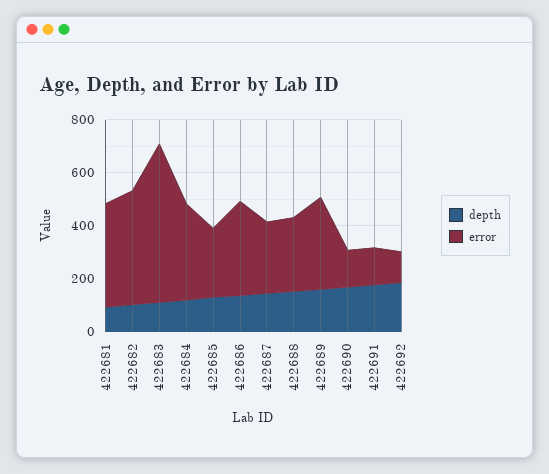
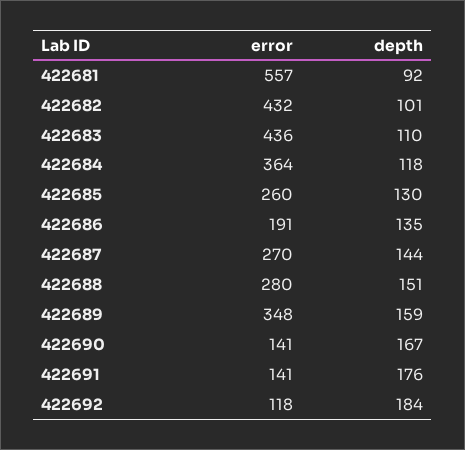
error, 422681: 400 -> 557
error, 422683: 600 -> 436
error, 422686: 350 -> 191

